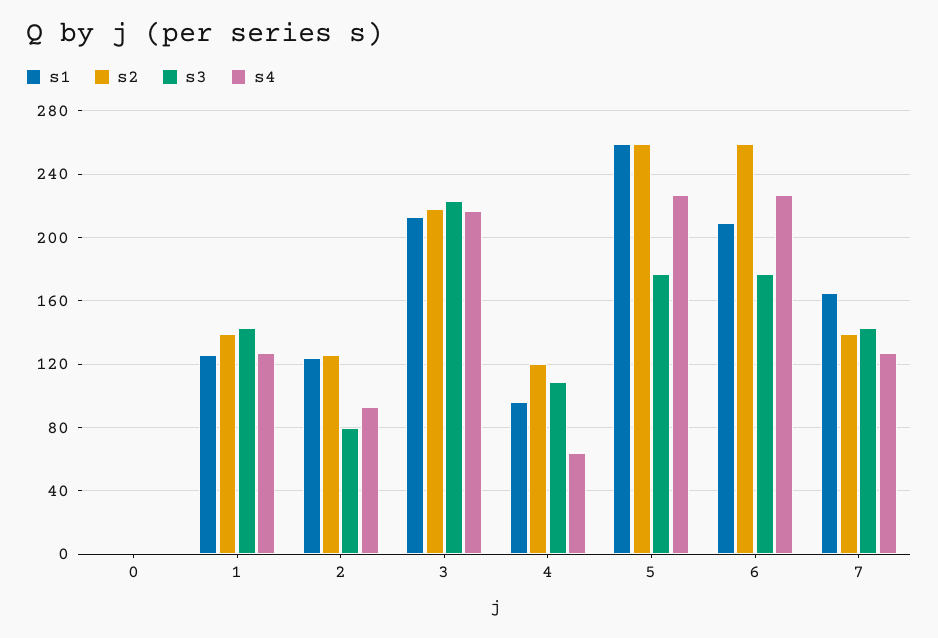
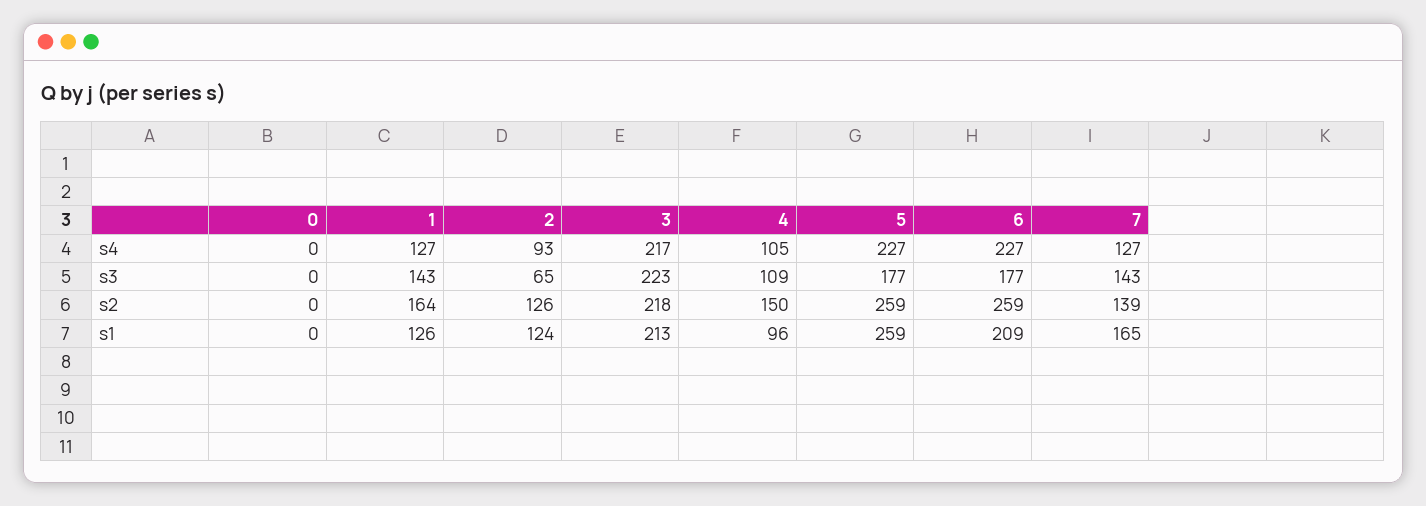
s2, 1: 140 -> 164
s3, 2: 80 -> 65
s2, 4: 120 -> 150
s4, 4: 65 -> 105

